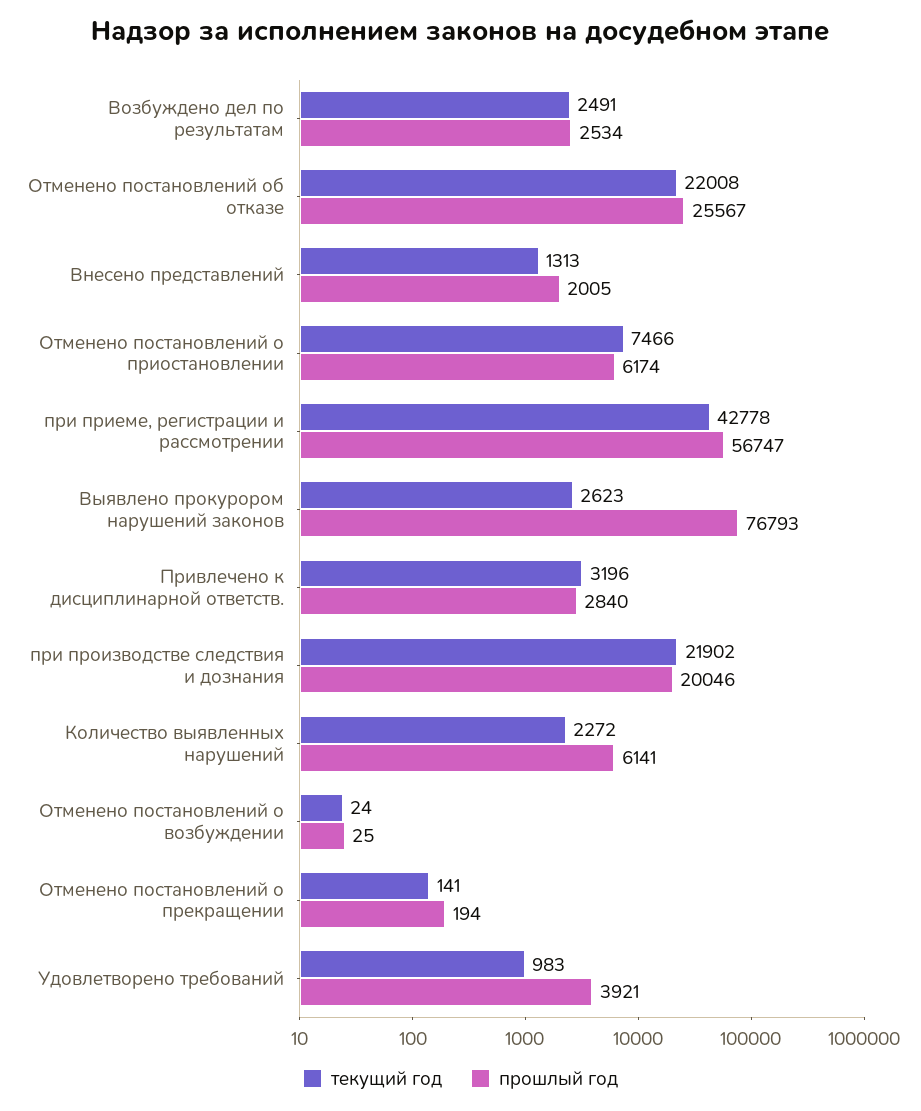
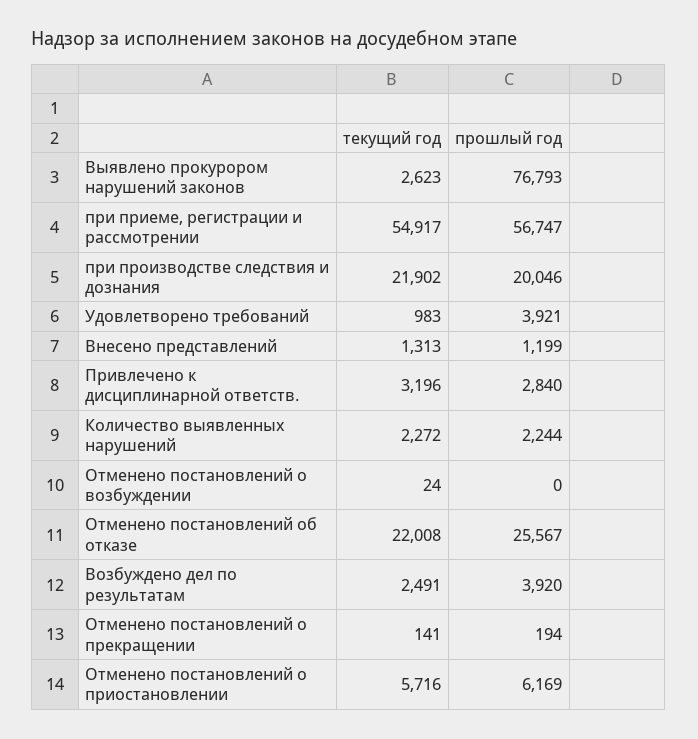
прошлый год, Возбуждено дел по результатам: 2534 -> 3920
прошлый год, Внесено представлений: 2005 -> 1199
текущий год, Отменено постановлений о приостановлении: 7466 -> 5716
прошлый год, Отменено постановлений о приостановлении: 6174 -> 6169
текущий год, при приеме, регистрации и рассмотрении: 42778 -> 54917
прошлый год, Количество выявленных нарушений: 6141 -> 2244
прошлый год, Отменено постановлений о возбуждении: 25 -> 0

